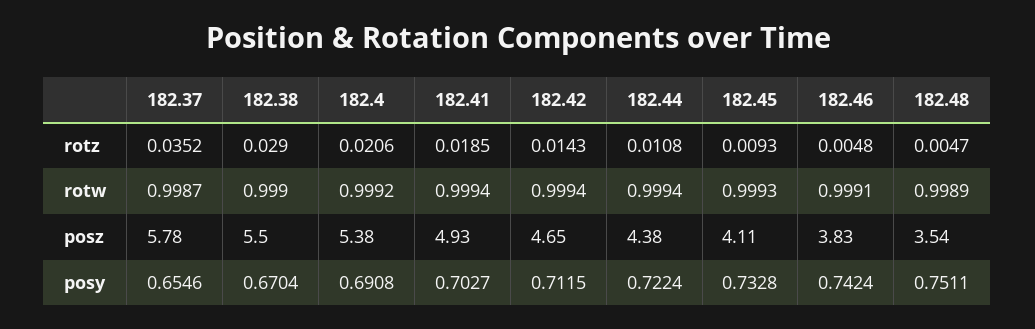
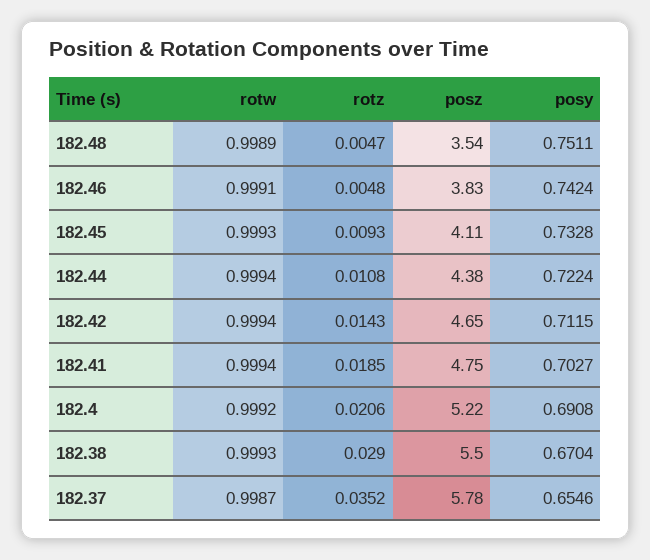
182.38, rotw: 0.999 -> 0.9993
182.4, posz: 5.38 -> 5.22
182.41, posz: 4.93 -> 4.75

